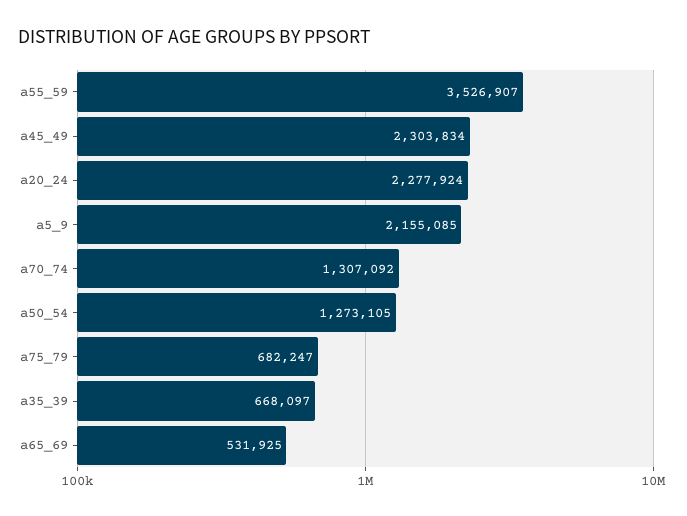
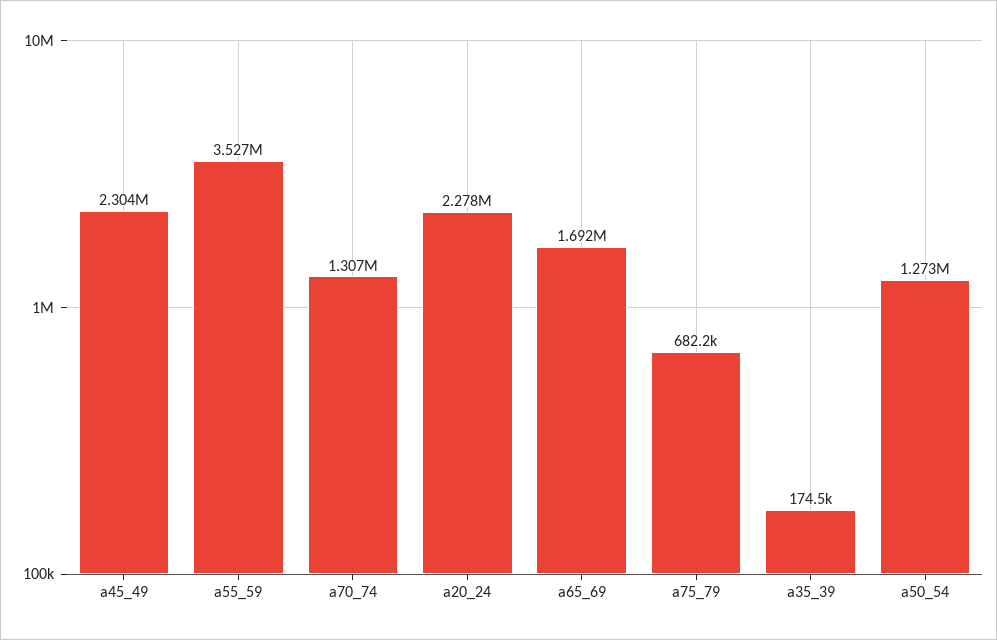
a5_9: 2155085 -> none
a35_39: 668097 -> 174500
a65_69: 531925 -> 1692000

